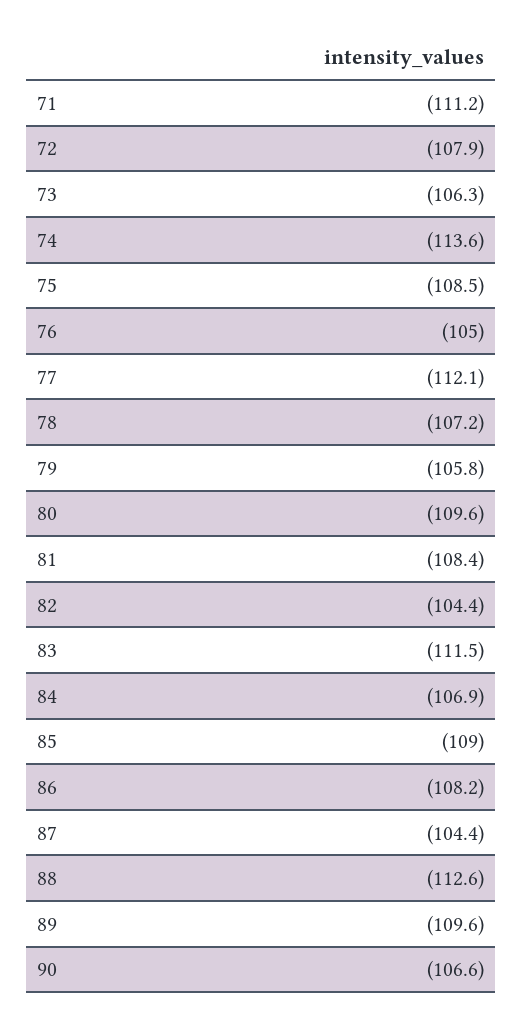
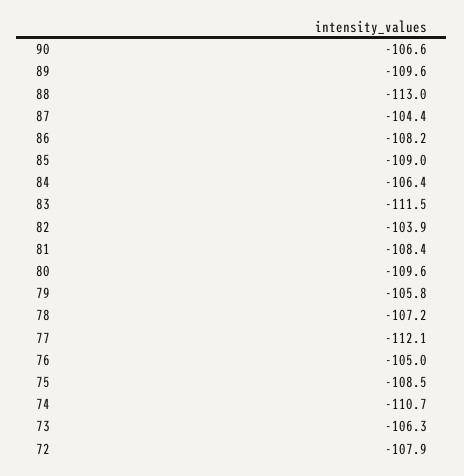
71: -111.2 -> none
74: -113.6 -> -110.7
82: -104.4 -> -103.9
84: -106.9 -> -106.4
88: -112.6 -> -113

